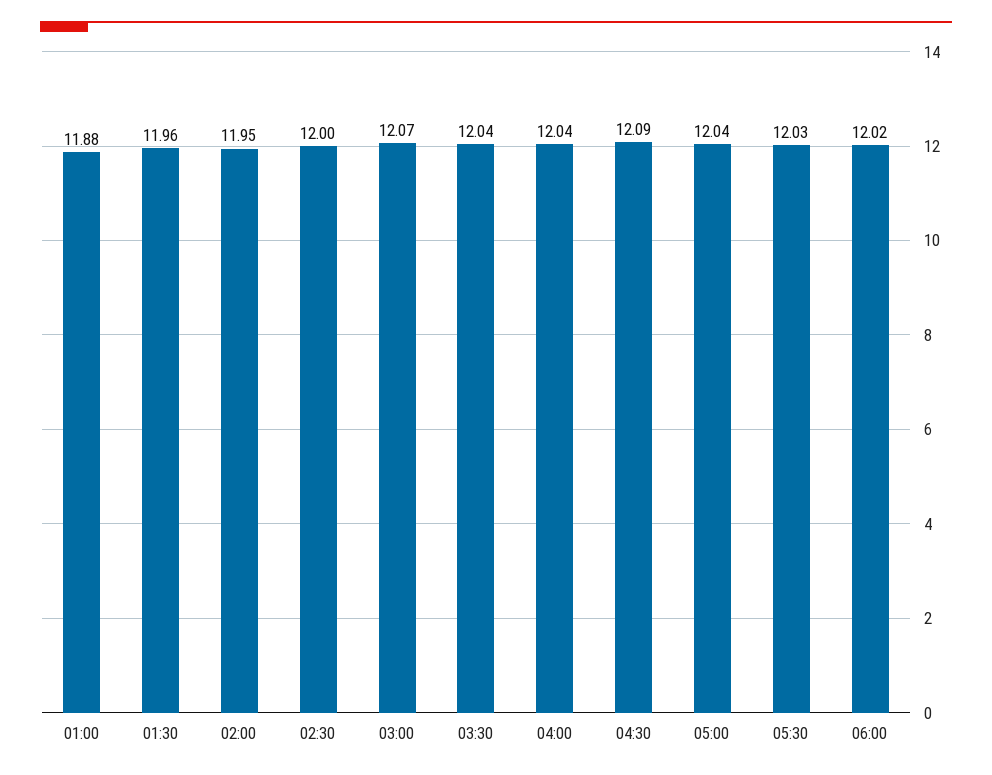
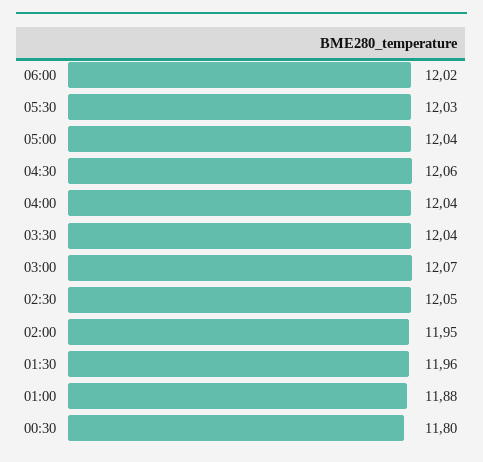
02:30: 12 -> 12.05
04:30: 12.09 -> 12.06
00:30: none -> 11.8

